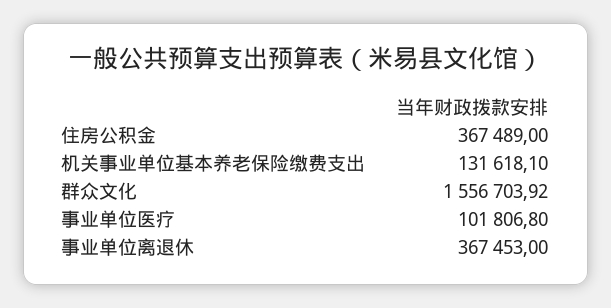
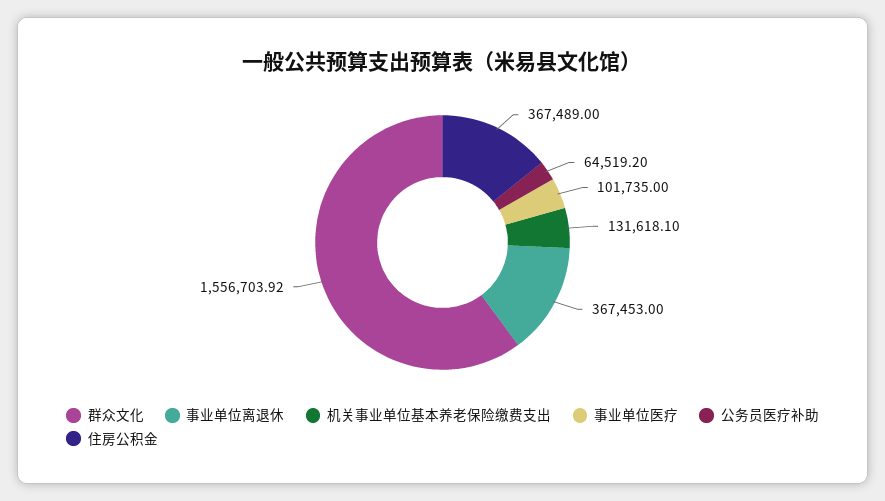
事业单位医疗: 101806.8 -> 101735
公务员医疗补助: none -> 64519.2

